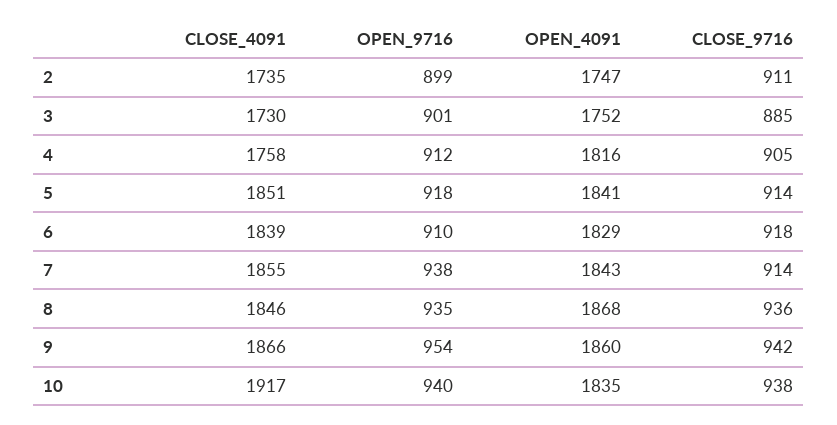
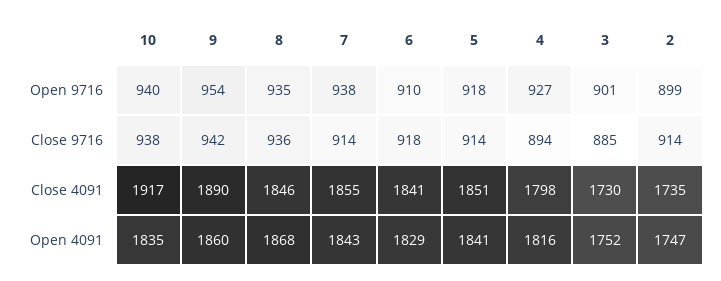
CLOSE_9716, 2: 911 -> 914
CLOSE_4091, 4: 1758 -> 1798
OPEN_9716, 4: 912 -> 927
CLOSE_9716, 4: 905 -> 894
CLOSE_4091, 6: 1839 -> 1841
CLOSE_4091, 9: 1866 -> 1890

